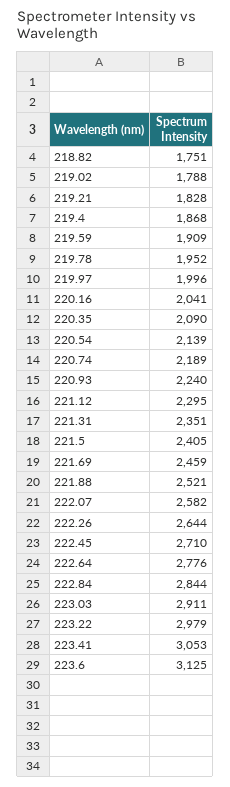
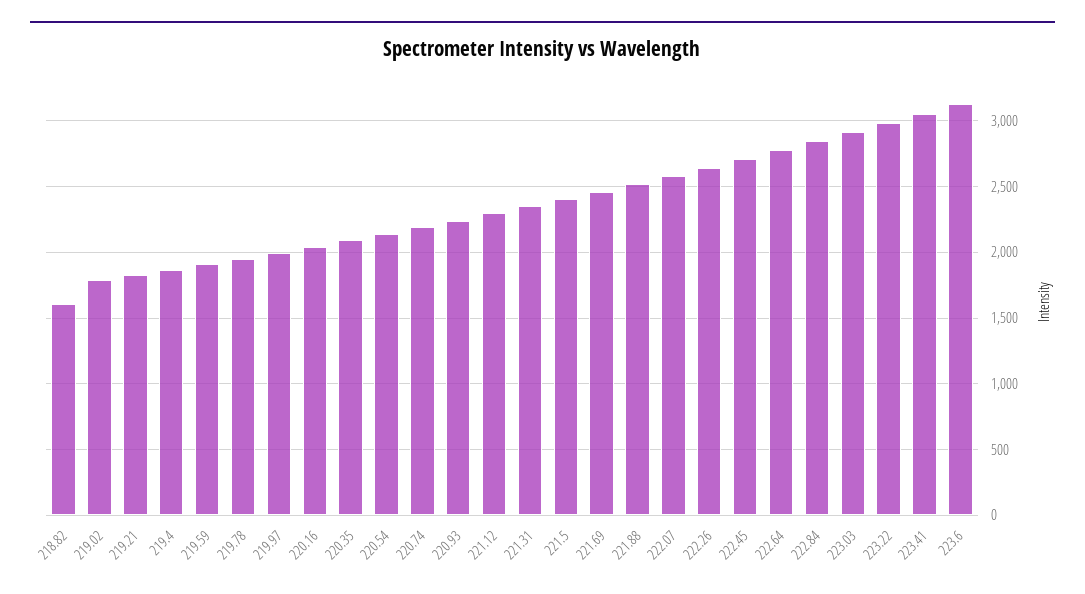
218.82: 1751 -> 1600

